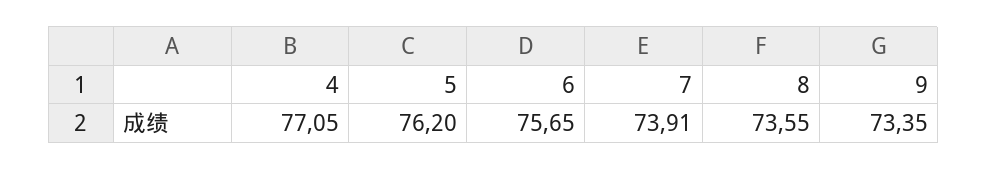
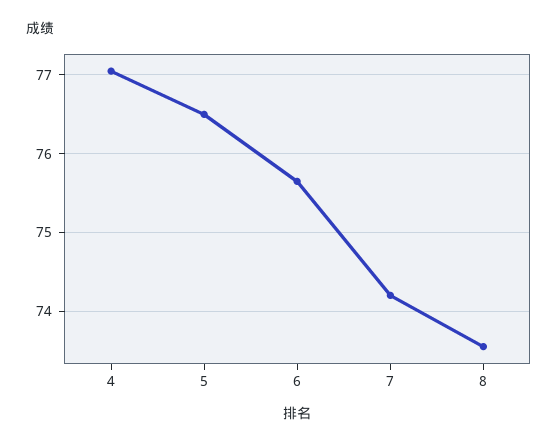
5: 76.2 -> 76.5
7: 73.91 -> 74.2
9: 73.35 -> none

